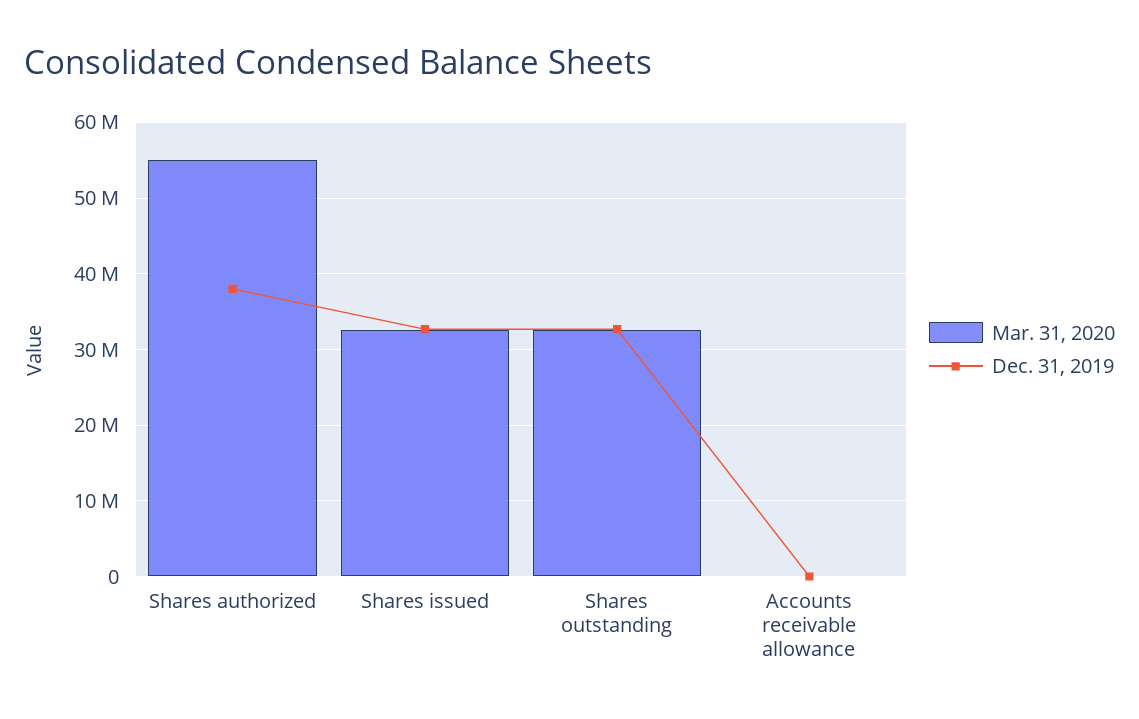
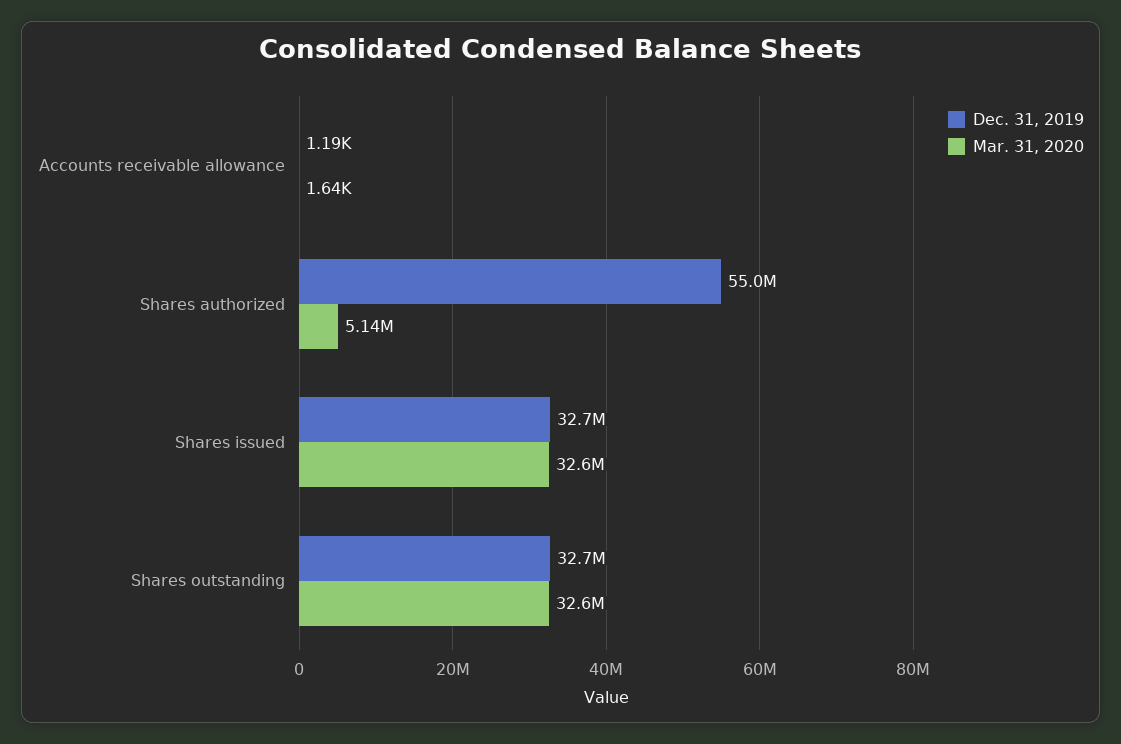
Mar. 31, 2020, Shares authorized: 55000000 -> 5140000
Dec. 31, 2019, Shares authorized: 38000000 -> 55000000

